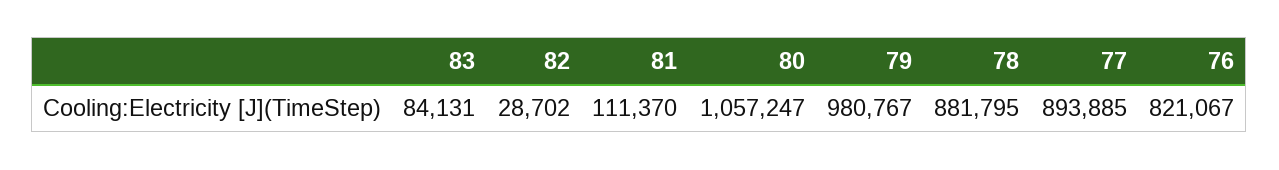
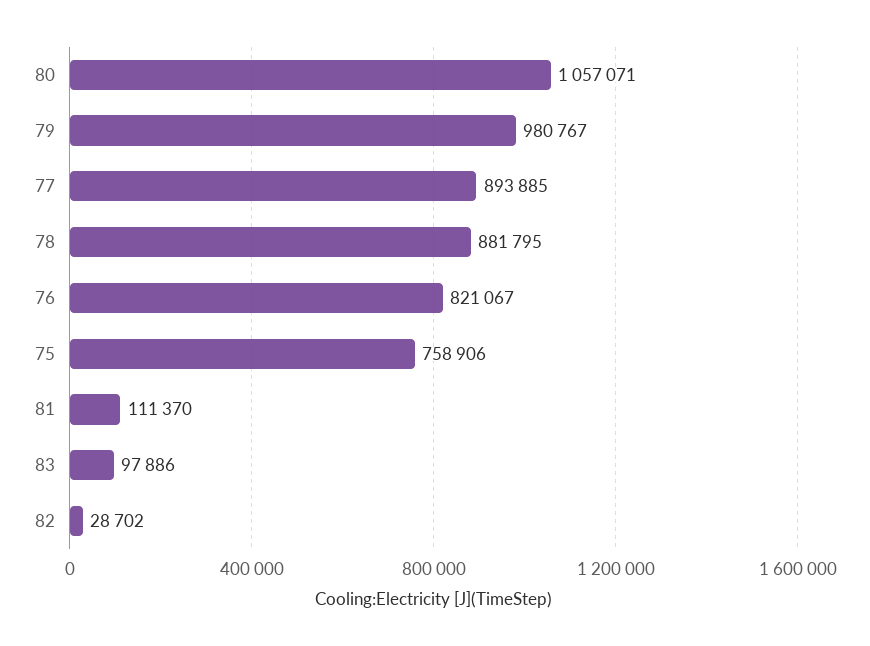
83: 84131 -> 97886
80: 1057247 -> 1057071
75: none -> 758906

